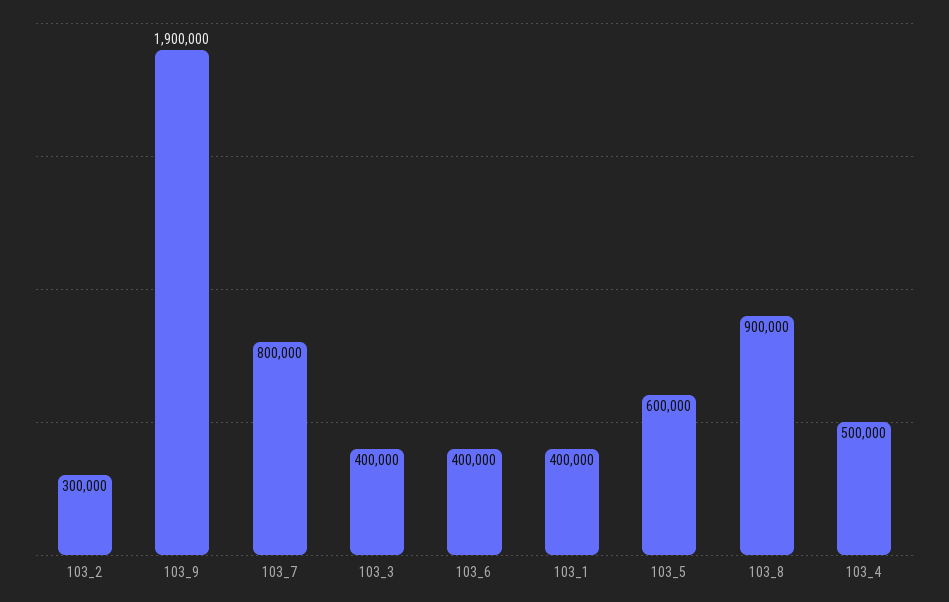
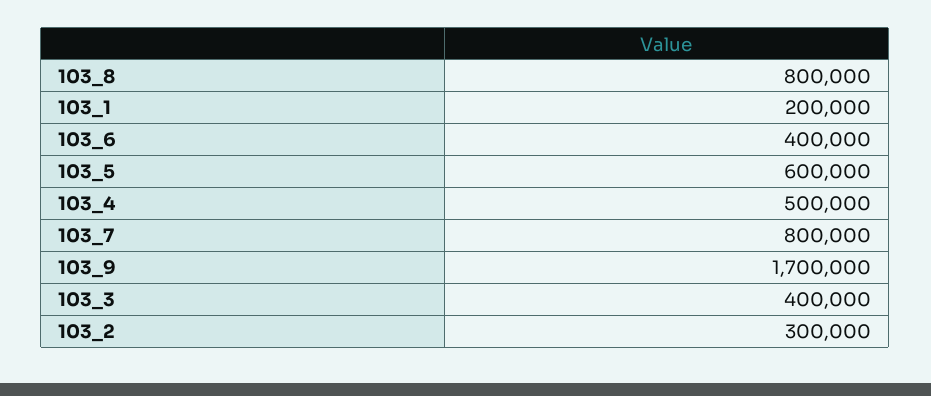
103_9: 1900000 -> 1700000
103_1: 400000 -> 200000
103_8: 900000 -> 800000

